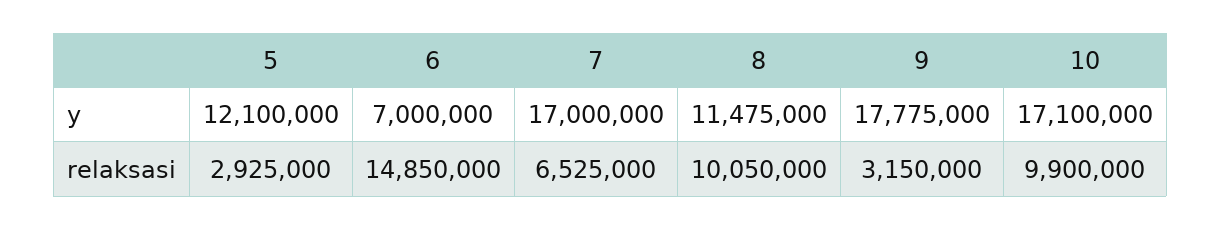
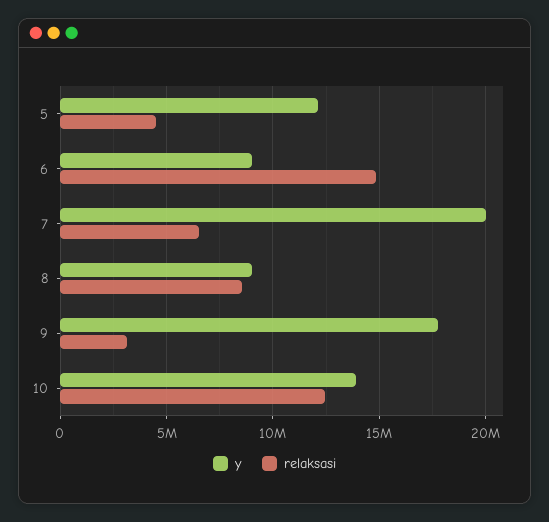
y, 6: 7000000 -> 9000000
y, 7: 17000000 -> 20000000
y, 8: 11475000 -> 9000000
y, 10: 17100000 -> 14000000
relaksasi, 5: 2925000 -> 4500000
relaksasi, 8: 10050000 -> 8500000
relaksasi, 10: 9900000 -> 12500000

